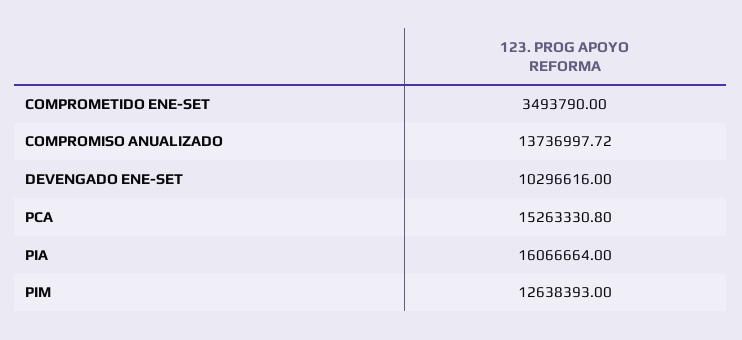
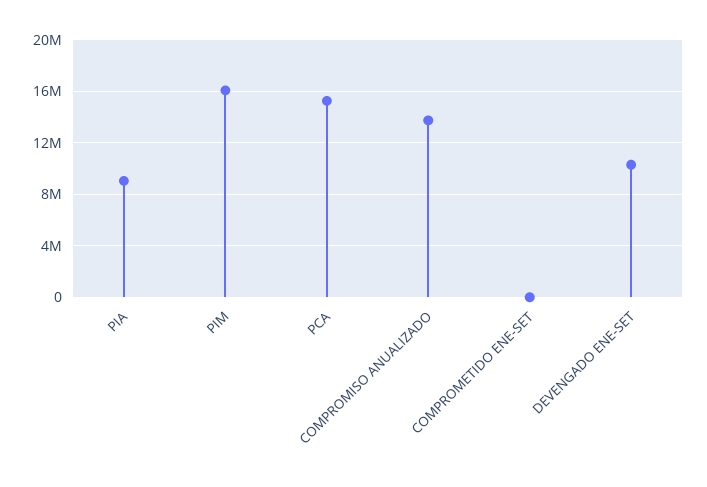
COMPROMETIDO ENE-SET: 3493790 -> 0
PIA: 16066664 -> 9000000
PIM: 12638393 -> 16000000

